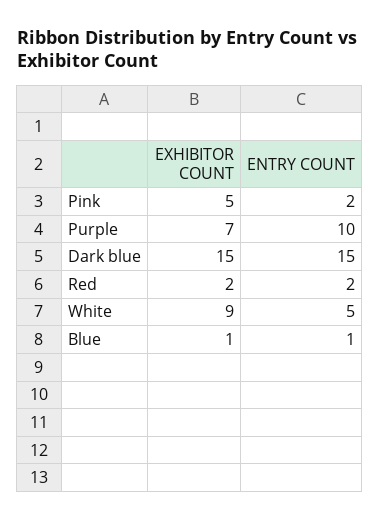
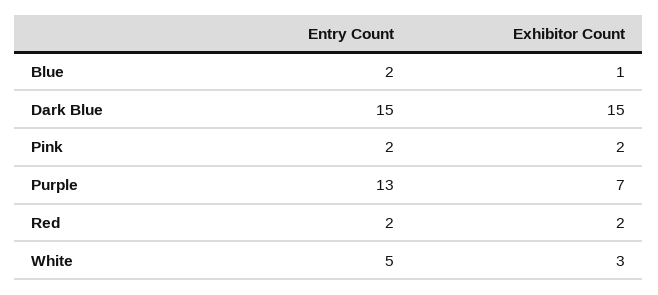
EXHIBITOR COUNT, Pink: 5 -> 2
ENTRY COUNT, Purple: 10 -> 13
EXHIBITOR COUNT, White: 9 -> 3
ENTRY COUNT, Blue: 1 -> 2

